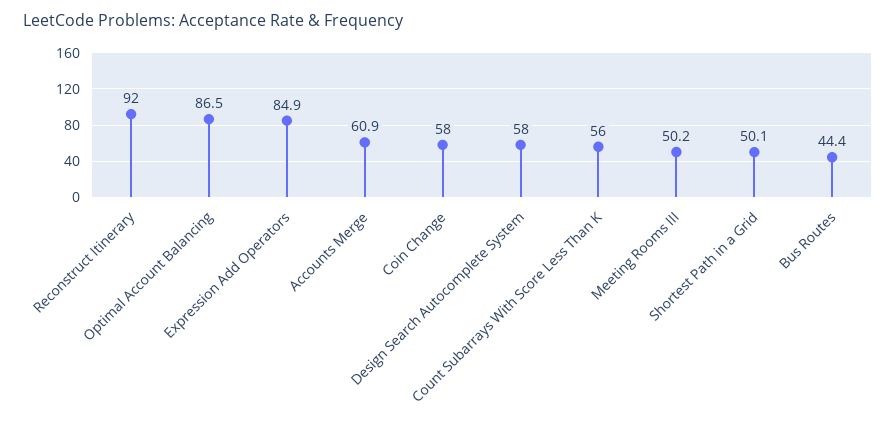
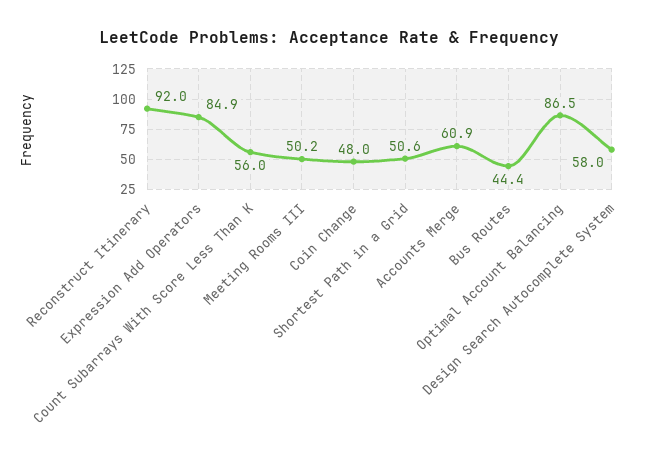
Coin Change: 58 -> 48
Shortest Path in a Grid: 50.1 -> 50.6

